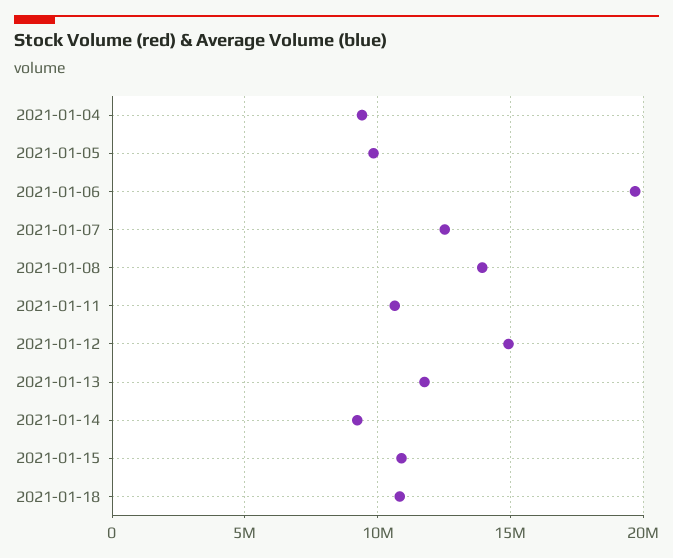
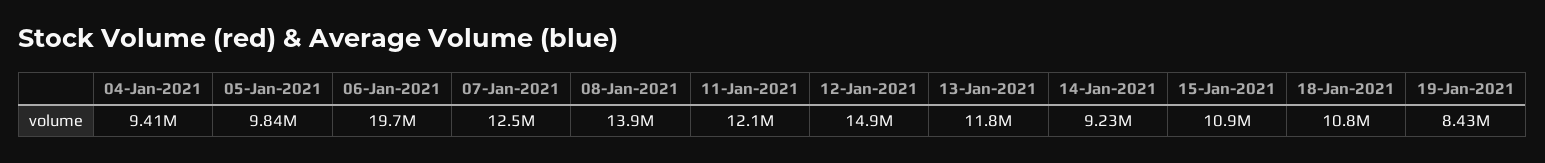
2021-01-11: 10500000 -> 12100000
19-Jan-2021: none -> 8430000

